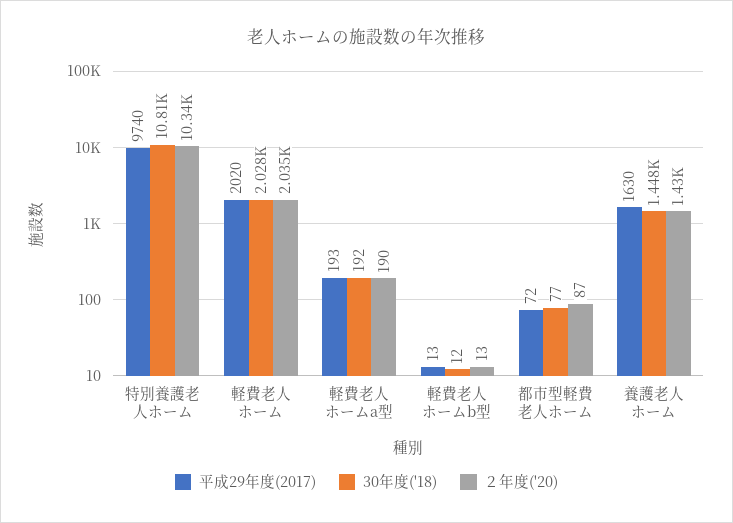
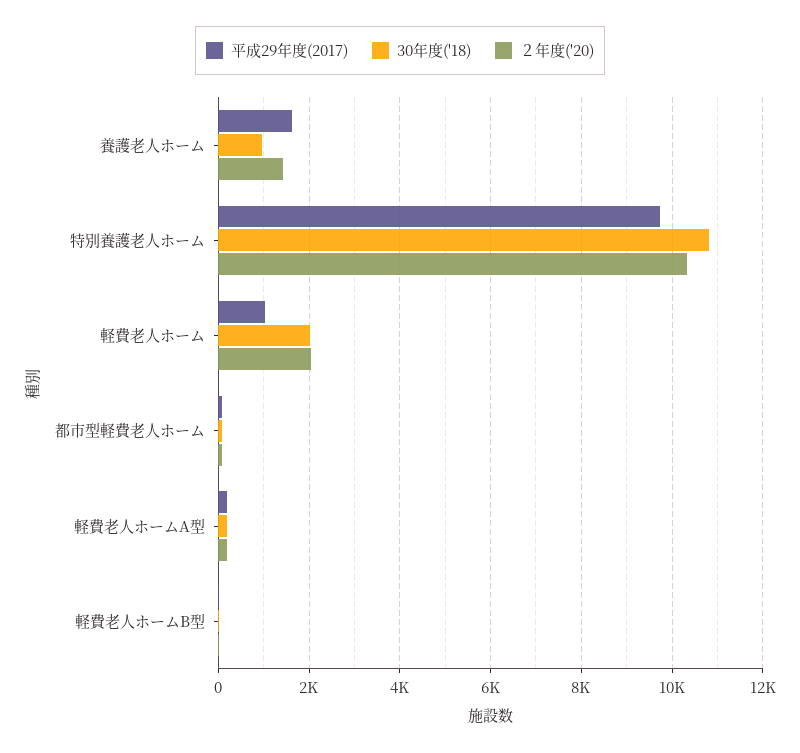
平成29年度(2017), 軽費老人ホーム: 2020 -> 1000
30年度('18), 養護老人ホーム: 1448 -> 1000

